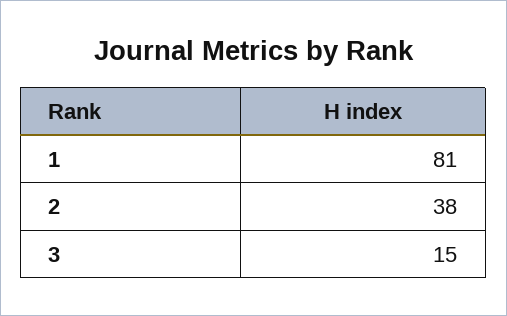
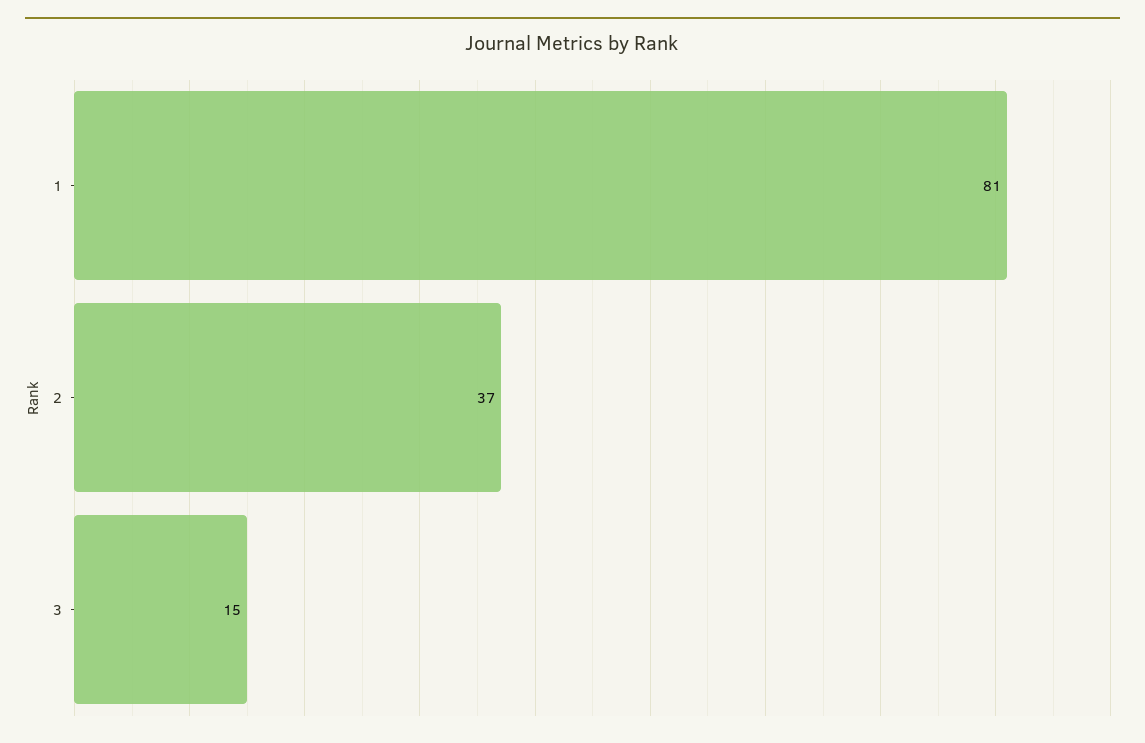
2: 38 -> 37

